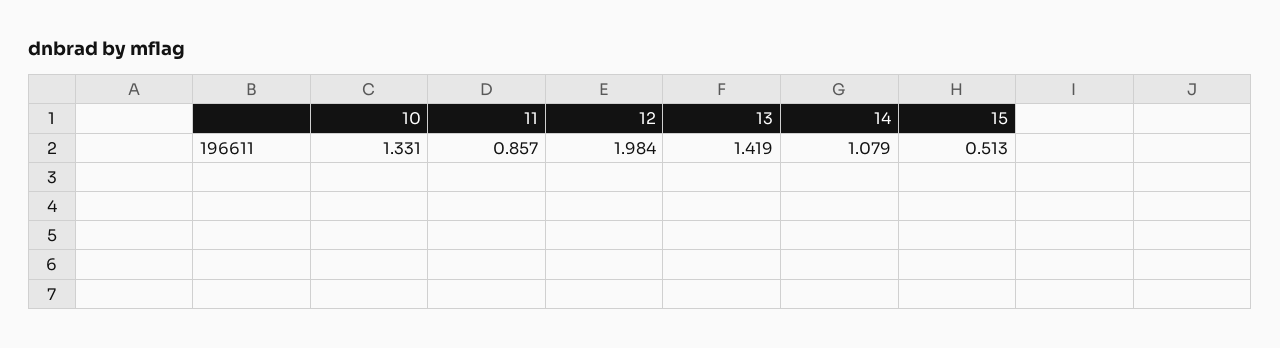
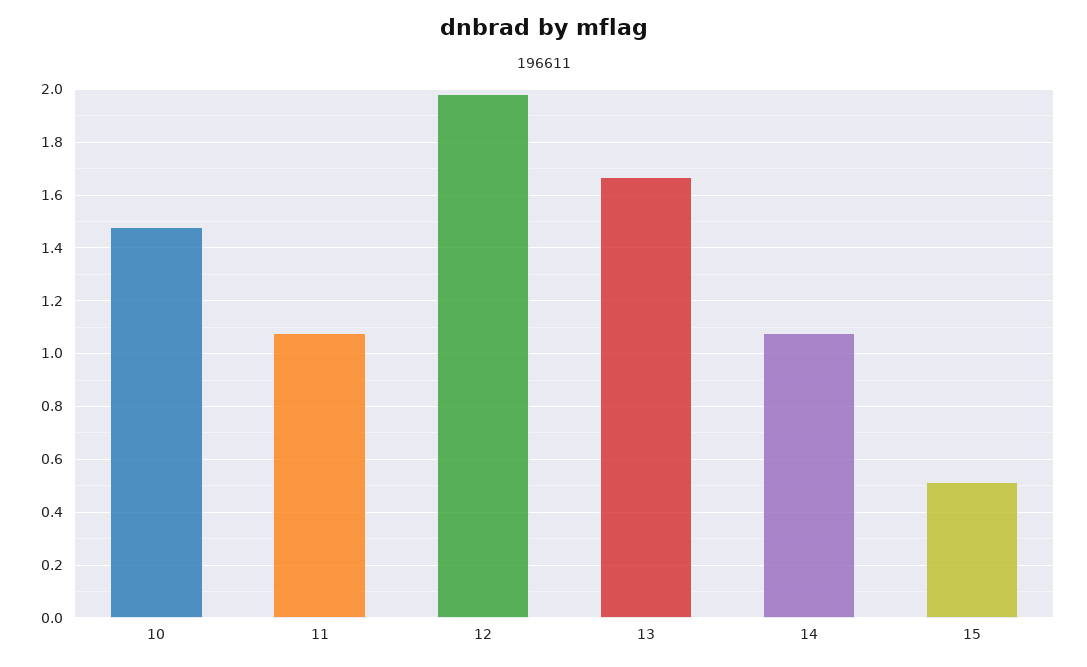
10: 1.331 -> 1.475
11: 0.857 -> 1.075
13: 1.419 -> 1.675

